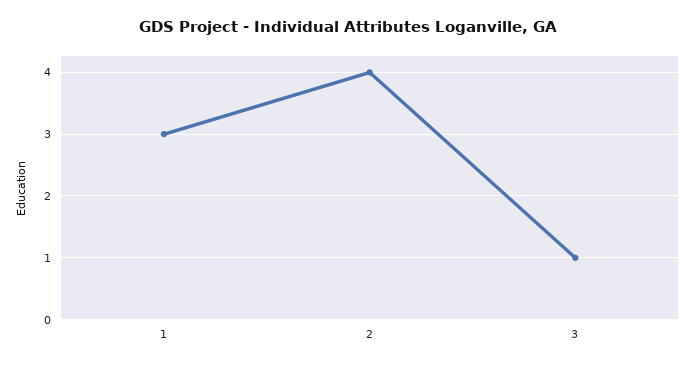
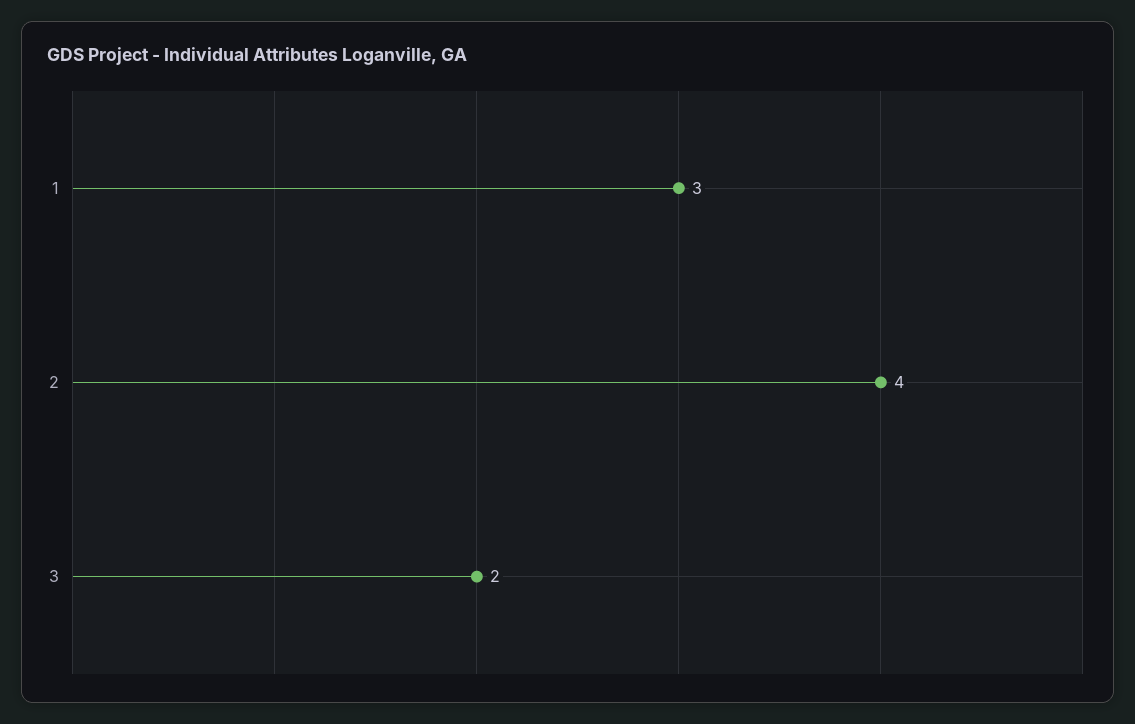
3: 1 -> 2

